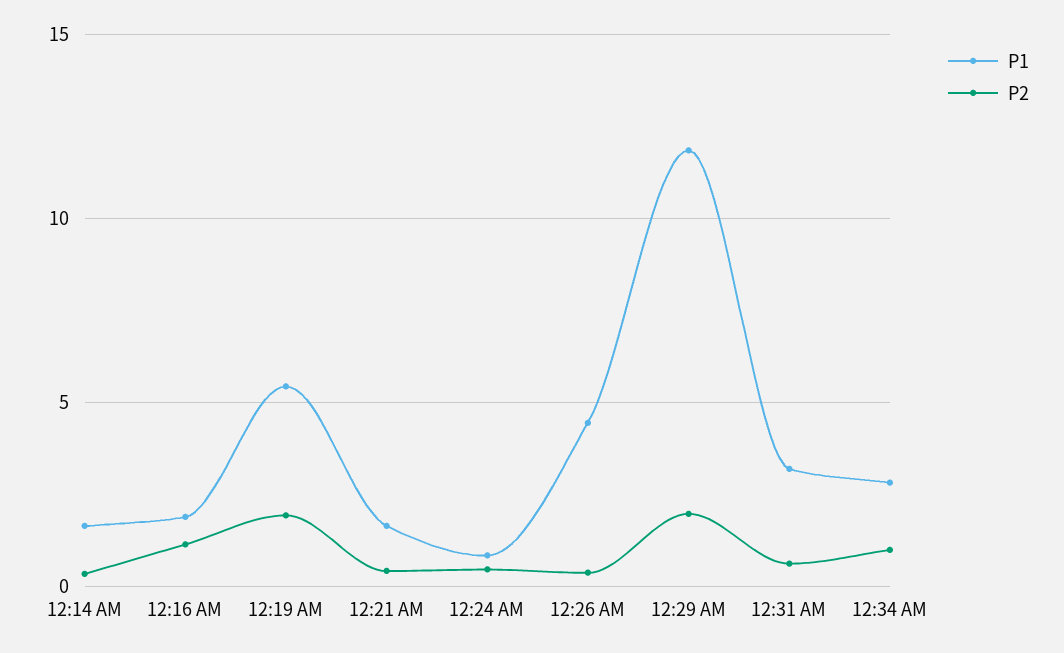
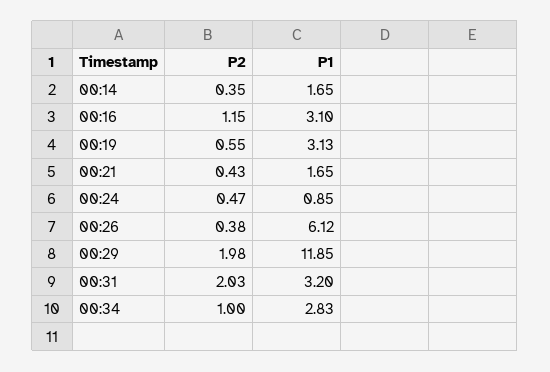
P1, 12:16 AM: 2 -> 3.1
P1, 12:19 AM: 5.5 -> 3.13
P2, 12:19 AM: 2 -> 0.55
P1, 12:26 AM: 4.5 -> 6.12
P2, 12:31 AM: 0.5 -> 2.03

